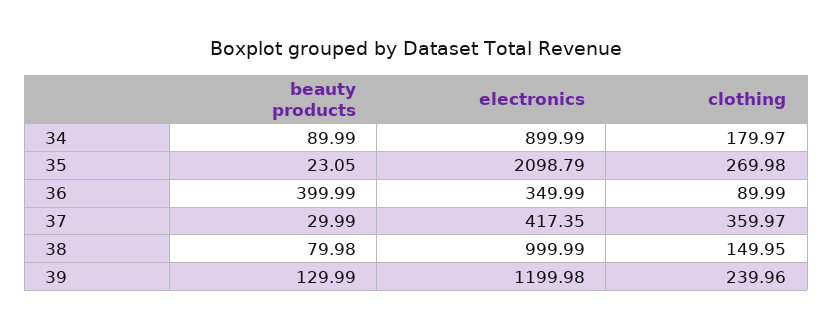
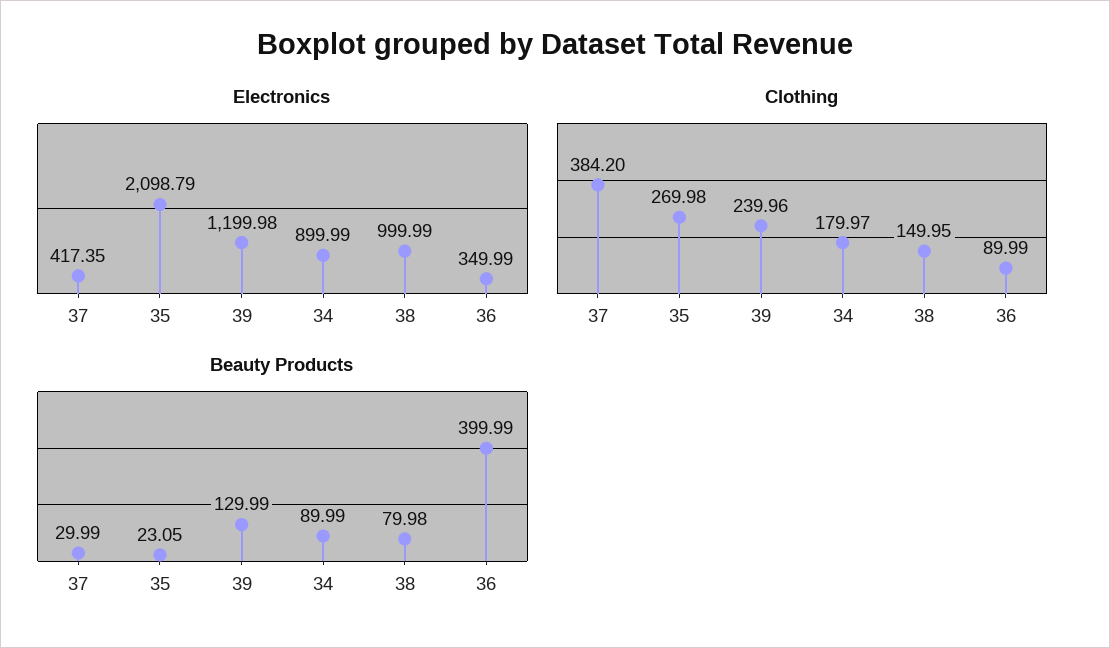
clothing, 37: 359.97 -> 384.2

